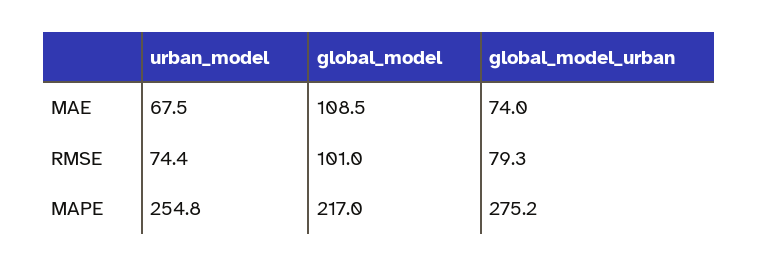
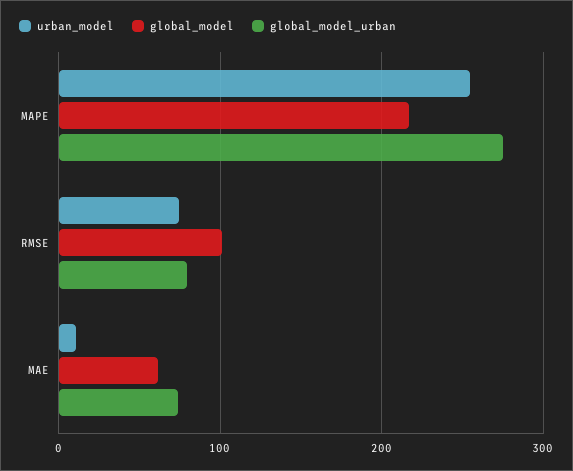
urban_model, MAE: 67.5 -> 10
global_model, MAE: 108.5 -> 60

